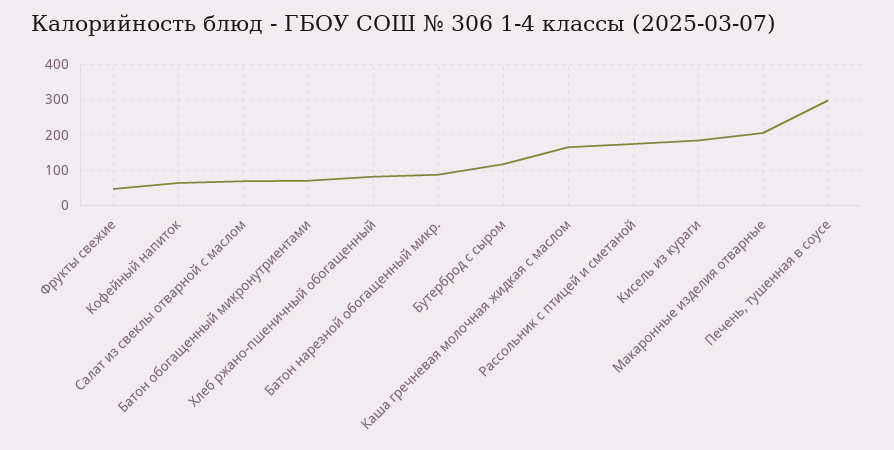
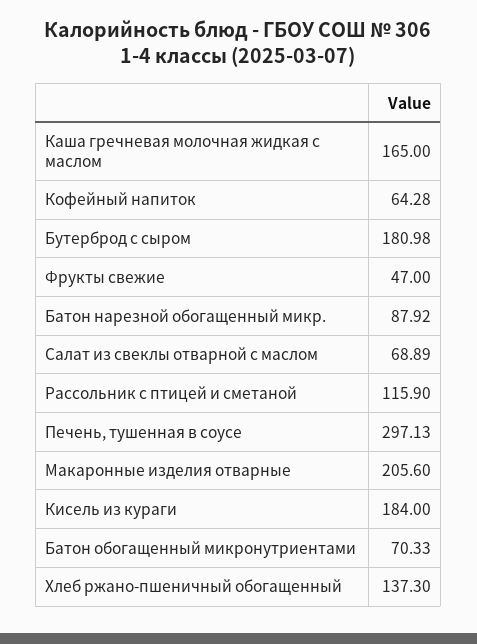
Хлеб ржано-пшеничный обогащенный: 80 -> 137.3
Бутерброд с сыром: 120 -> 180.98
Рассольник с птицей и сметаной: 180 -> 115.9

